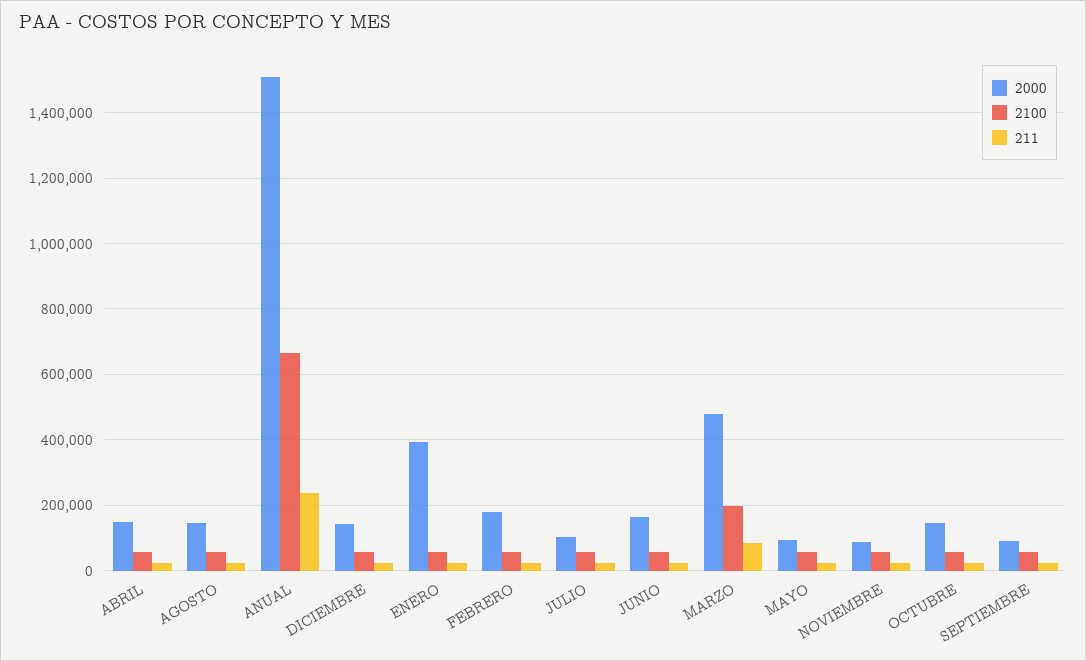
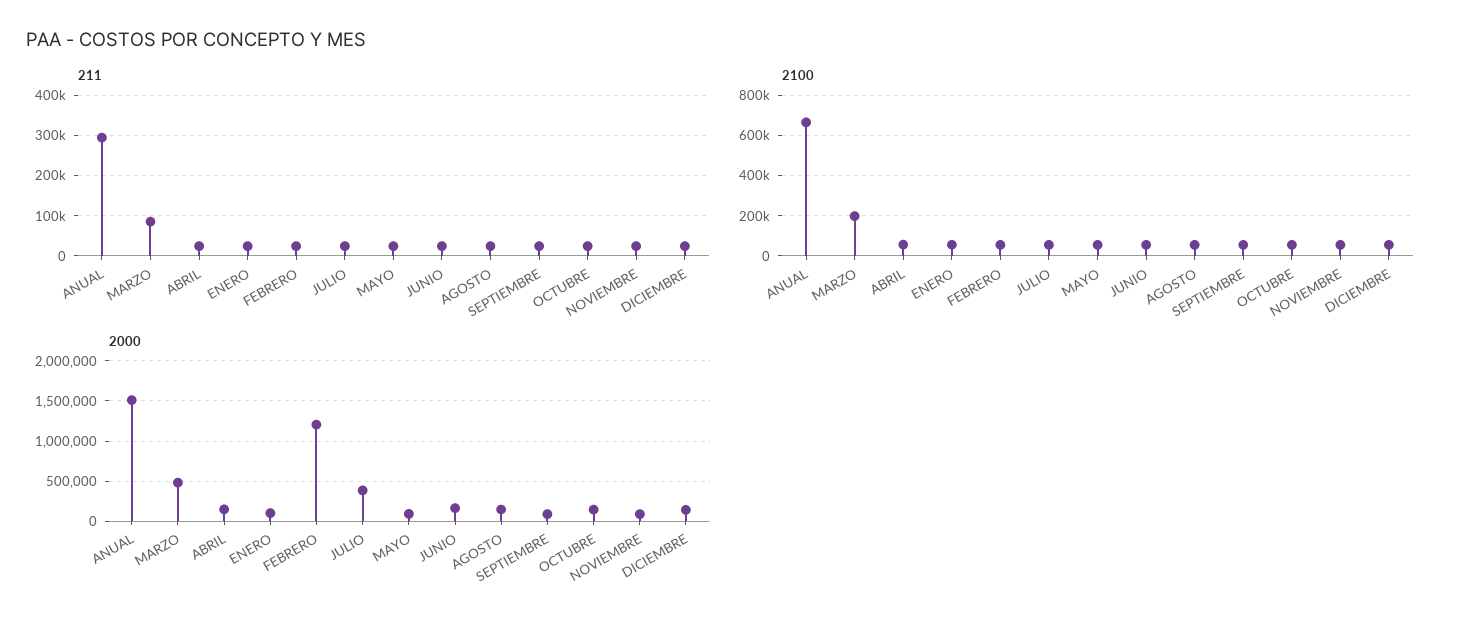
211, ANUAL: 240000 -> 300000
2000, ENERO: 400000 -> 100000
2000, FEBRERO: 180000 -> 1200000
2000, JULIO: 100000 -> 400000

